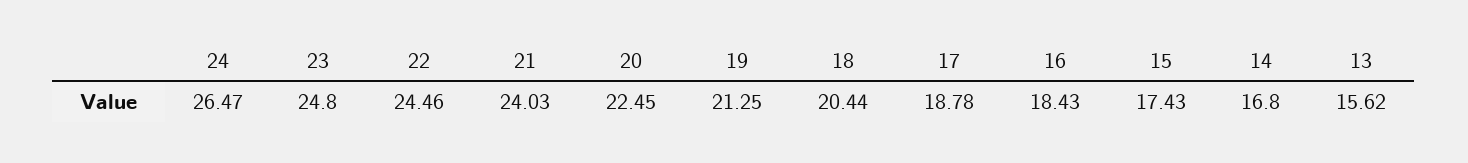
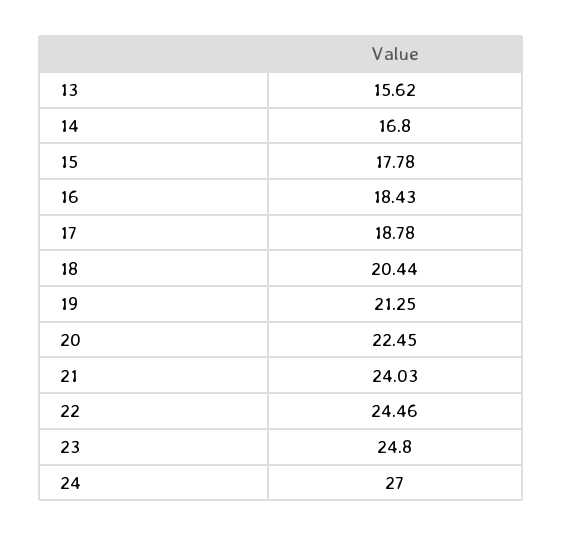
24: 26.47 -> 27
15: 17.43 -> 17.78

